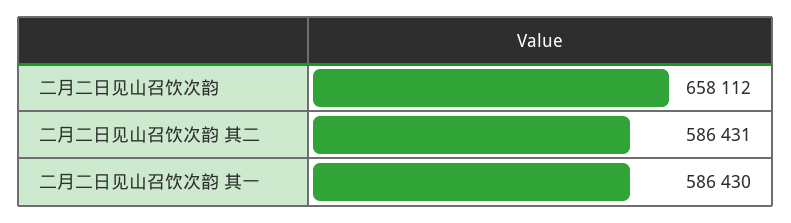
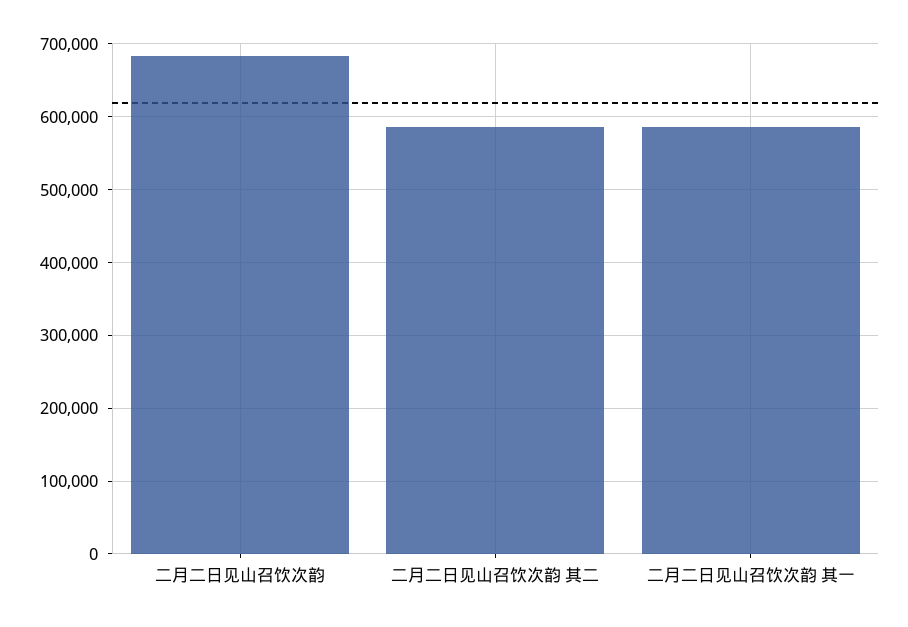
二月二日见山召饮次韵: 658112 -> 680000

